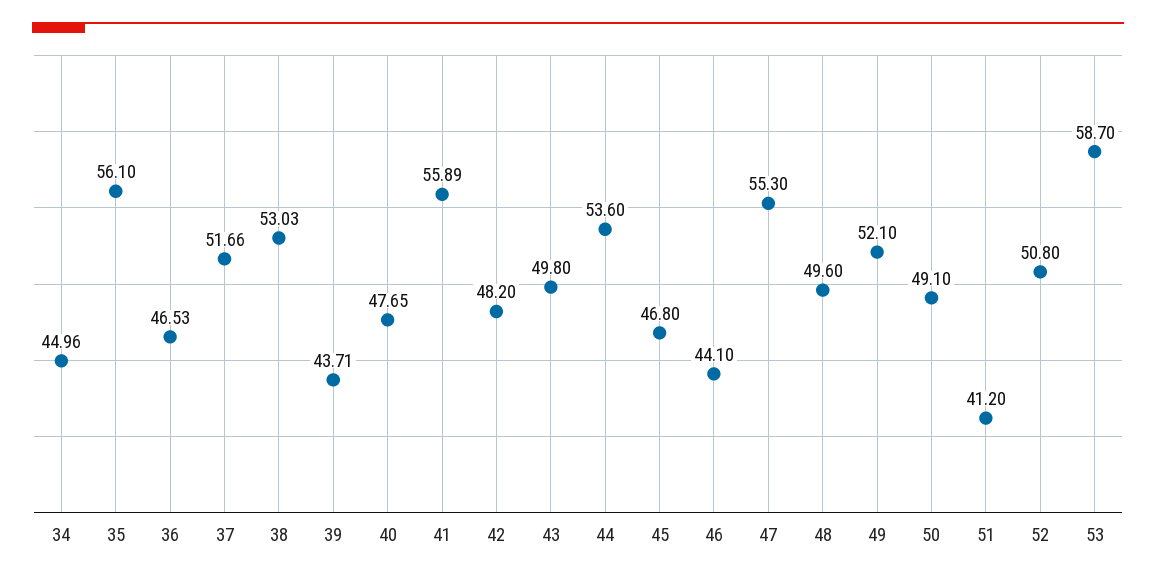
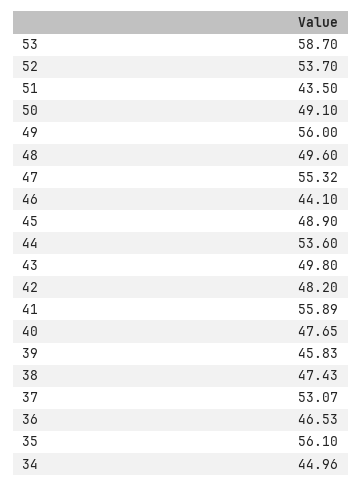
37: 51.66 -> 53.07
38: 53.03 -> 47.43
39: 43.71 -> 45.83
45: 46.8 -> 48.9
47: 55.3 -> 55.32
49: 52.1 -> 56
51: 41.2 -> 43.5
52: 50.8 -> 53.7

